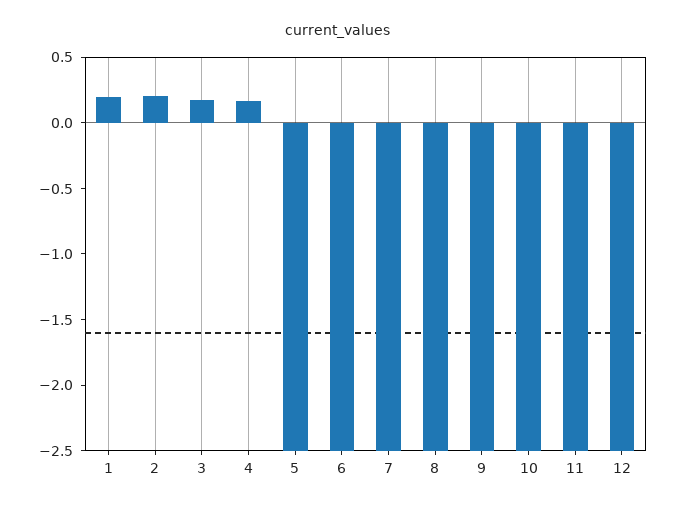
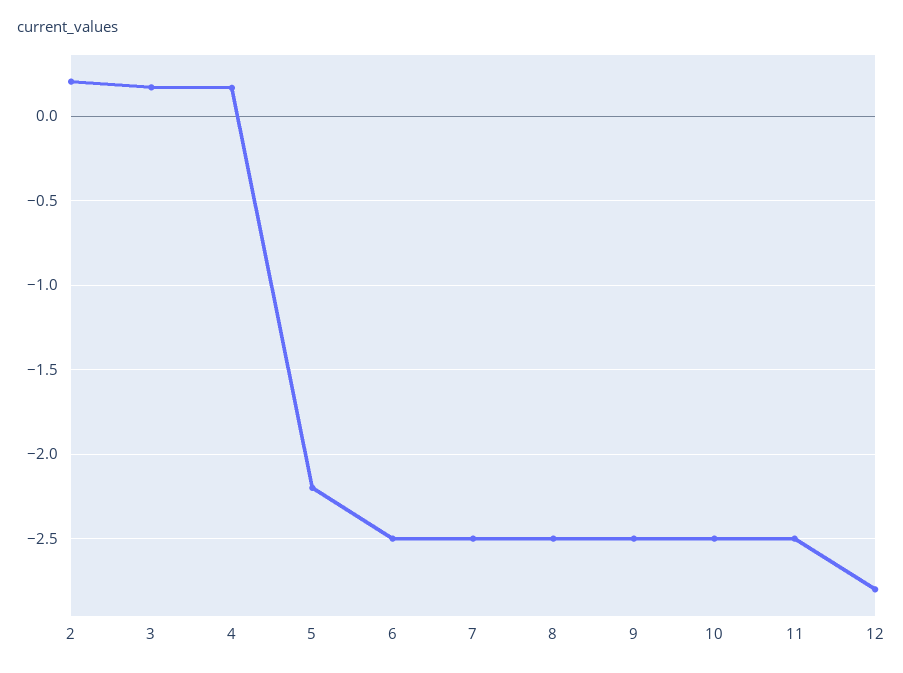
1: 0.2 -> none
5: -2.5 -> -2.2
12: -2.5 -> -2.8

